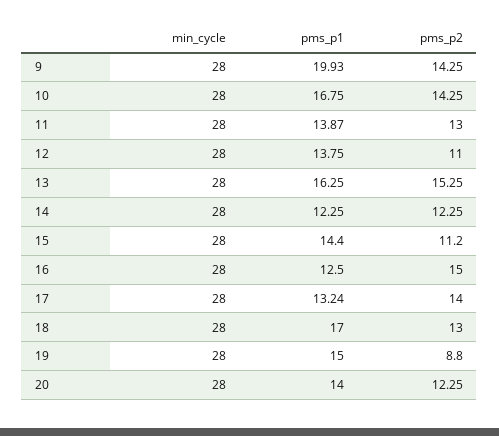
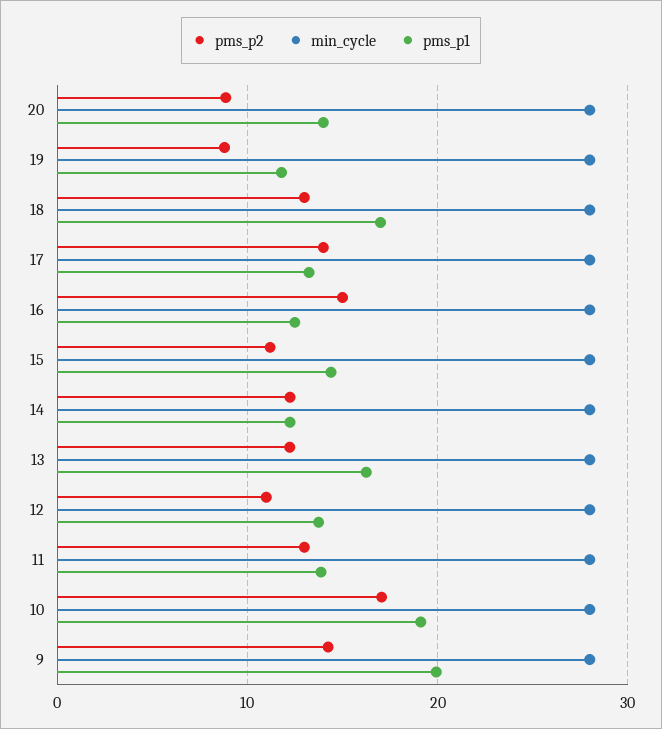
pms_p1, 10: 16.75 -> 19
pms_p2, 10: 14.25 -> 17
pms_p2, 13: 15.25 -> 12
pms_p1, 19: 15 -> 12
pms_p2, 20: 12.25 -> 9

